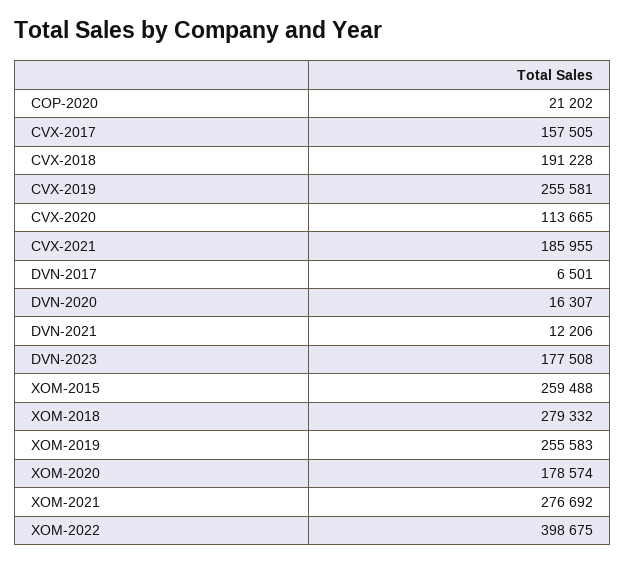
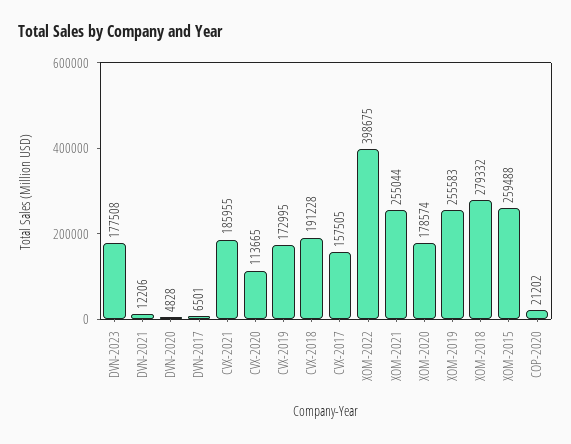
CVX-2019: 255581 -> 172995
DVN-2020: 16307 -> 4828
XOM-2021: 276692 -> 255044

